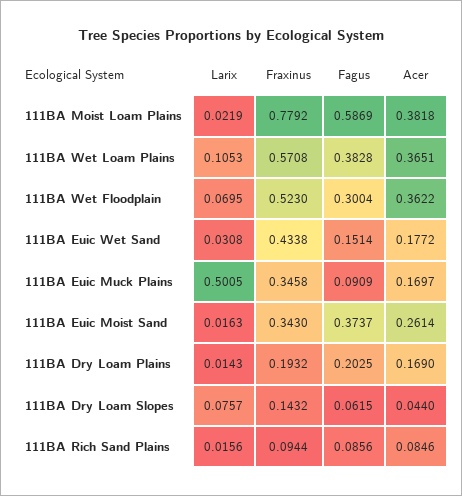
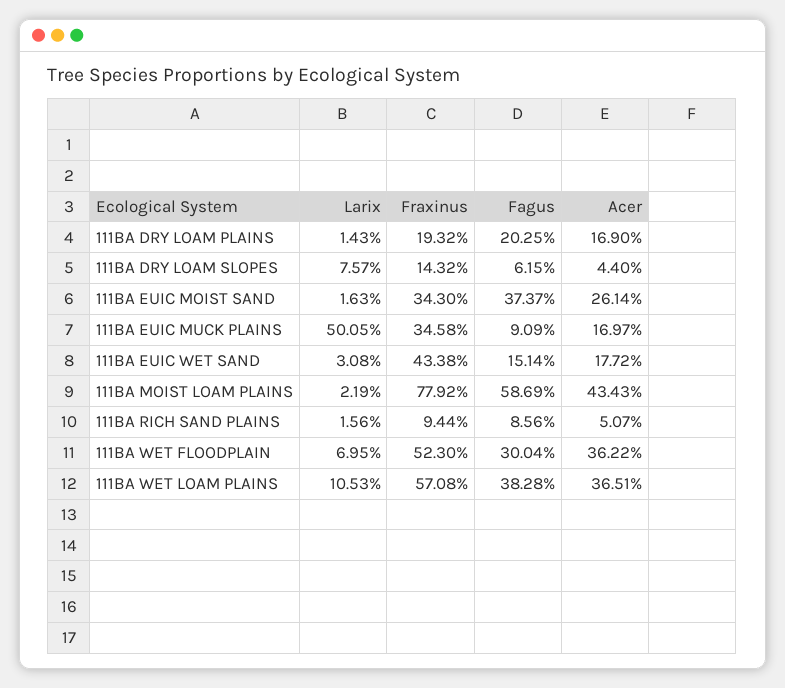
Acer, 111BA Moist Loam Plains: 0.3818 -> 0.4343
Acer, 111BA Rich Sand Plains: 0.0846 -> 0.0507

